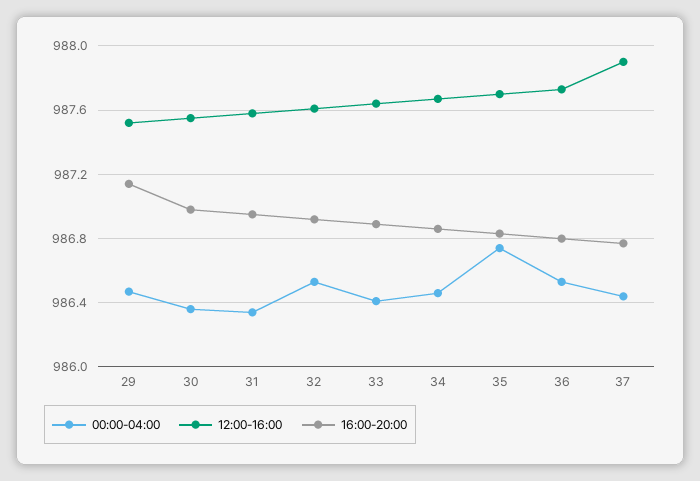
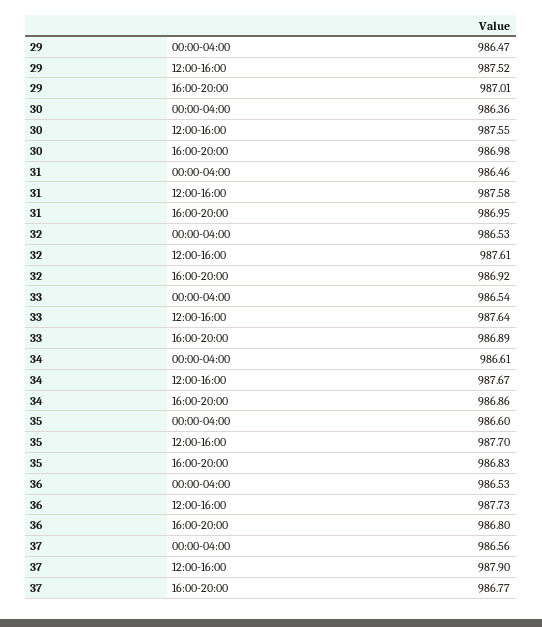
16:00-20:00, 29: 987.15 -> 987.01
00:00-04:00, 31: 986.35 -> 986.46
00:00-04:00, 33: 986.4 -> 986.54
00:00-04:00, 34: 986.45 -> 986.61
00:00-04:00, 35: 986.75 -> 986.6
00:00-04:00, 37: 986.45 -> 986.56

